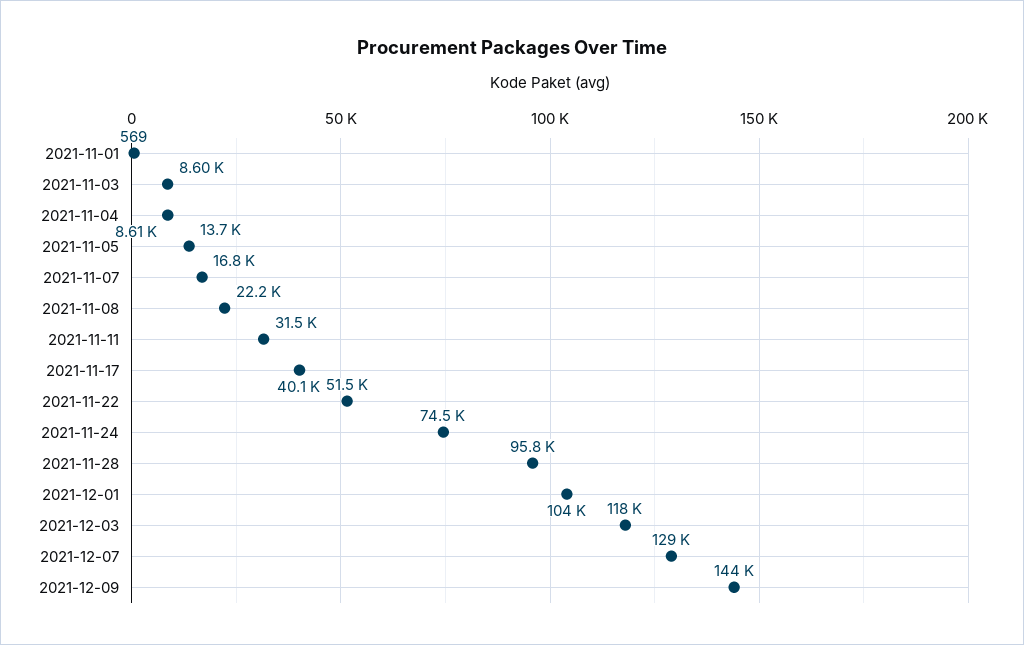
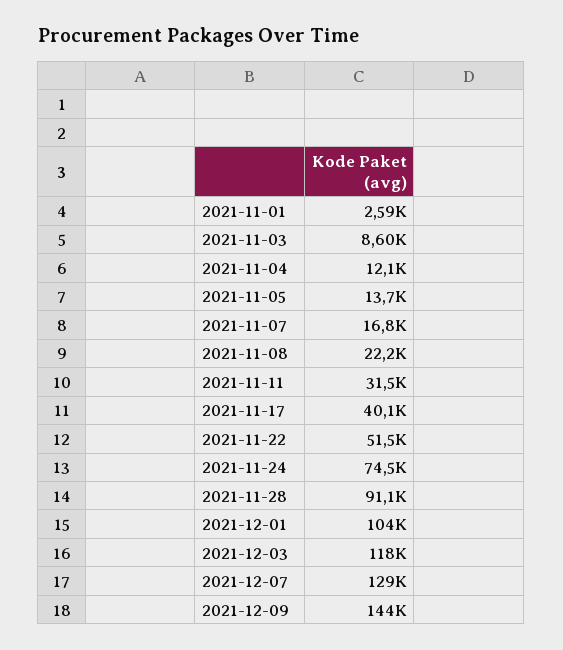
2021-11-01: 569 -> 2590
2021-11-04: 8610 -> 12100
2021-11-28: 95800 -> 91100

